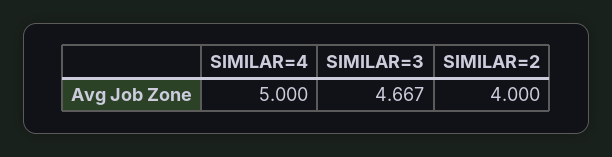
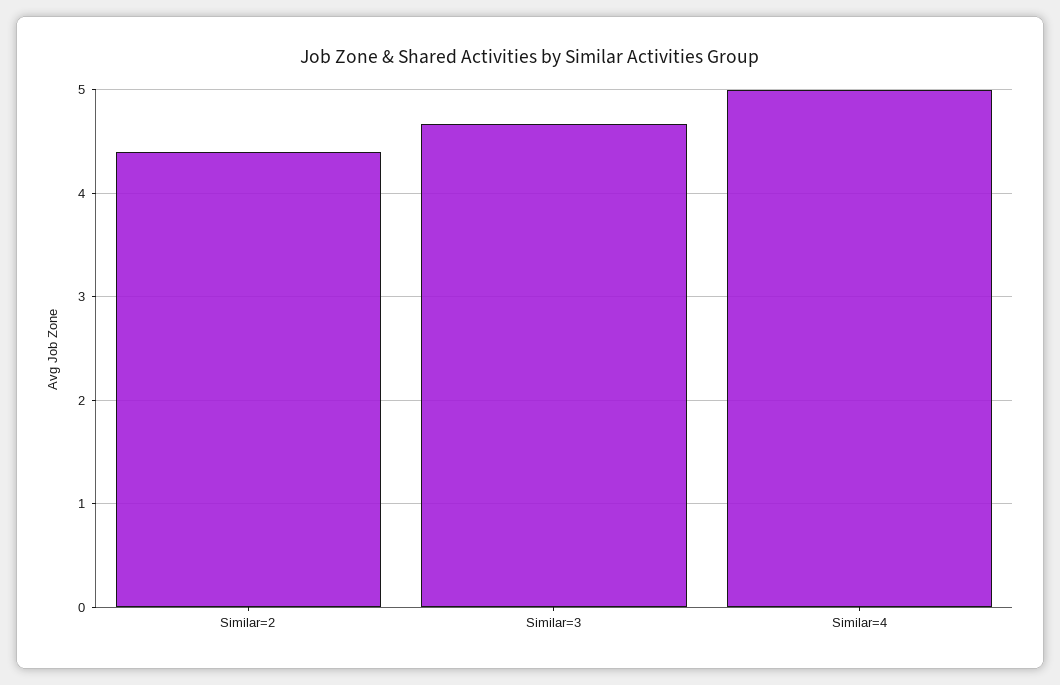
SIMILAR=2: 4 -> 4.4

